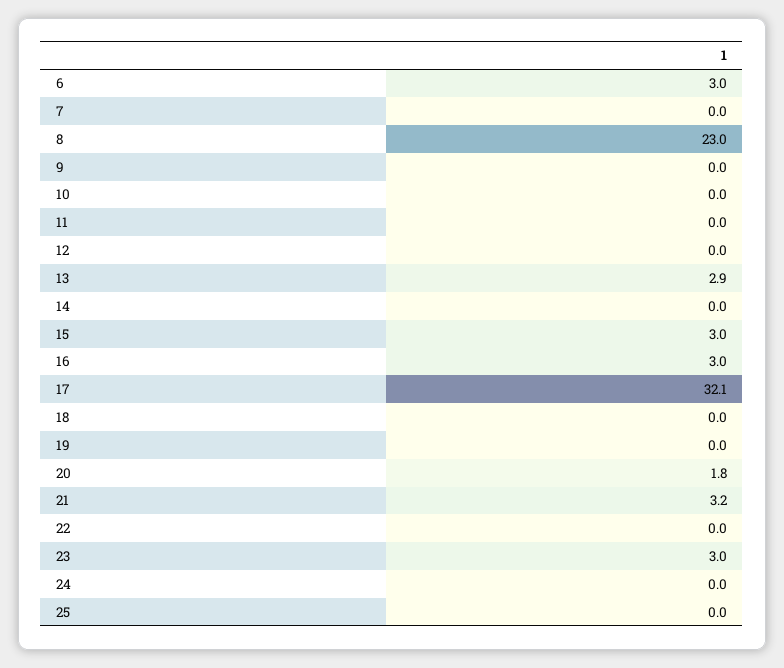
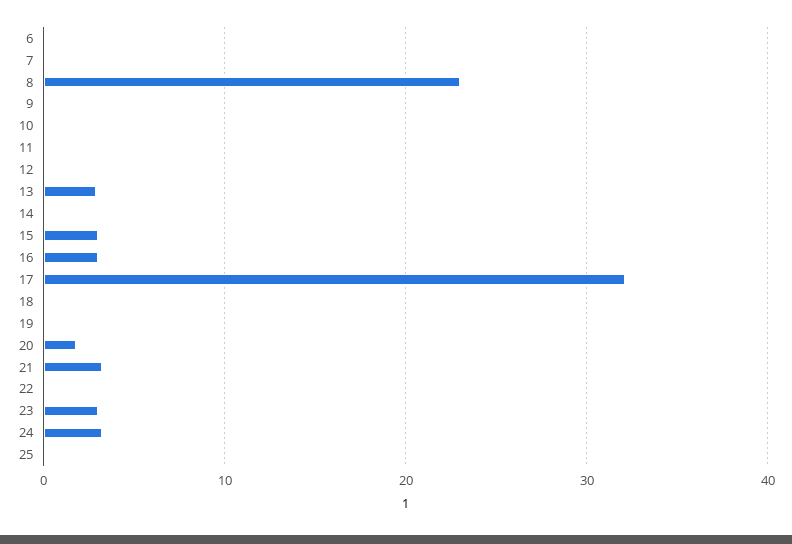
6: 3 -> 0
24: 0 -> 3

